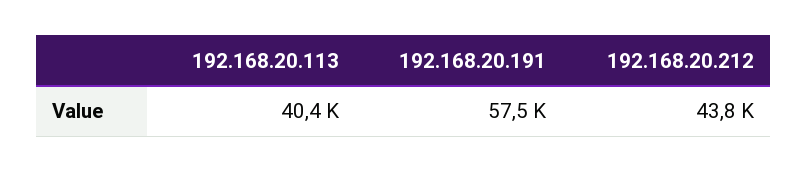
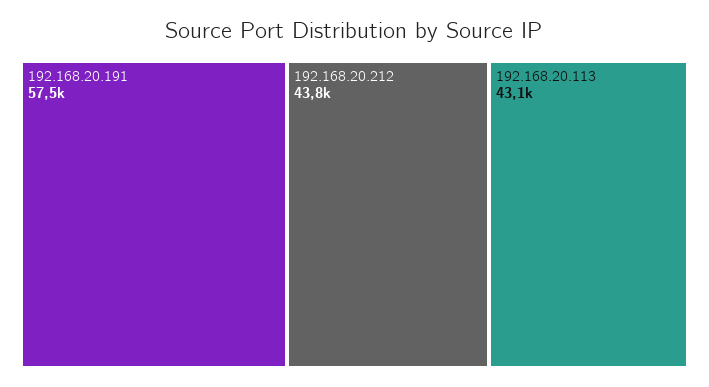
192.168.20.113: 40400 -> 43100

